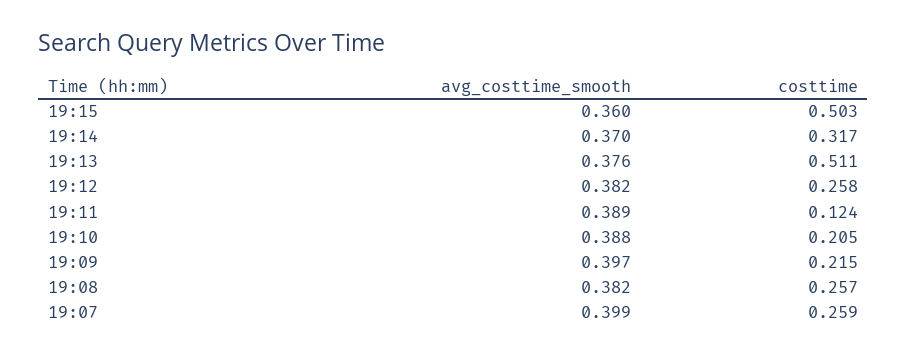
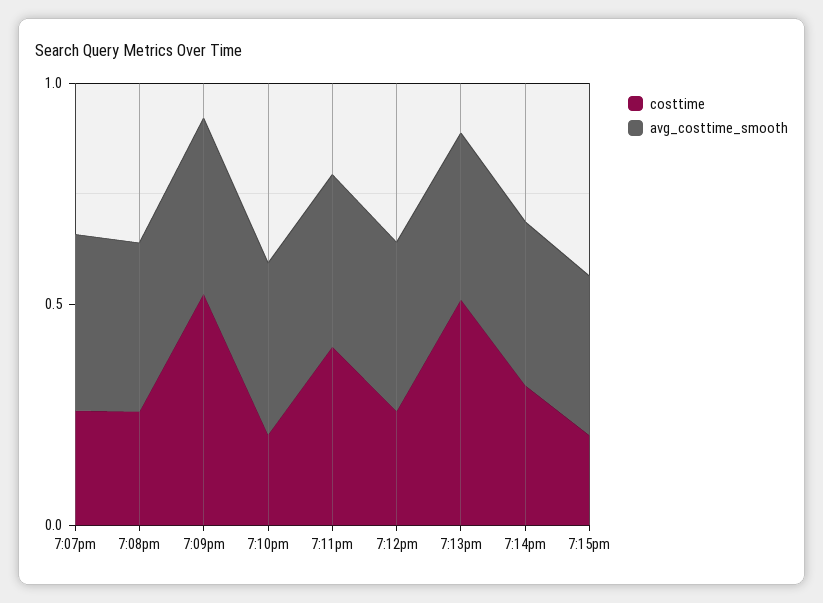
costtime, 19:15: 0.503 -> 0.2
costtime, 19:11: 0.124 -> 0.4
costtime, 19:09: 0.215 -> 0.5

